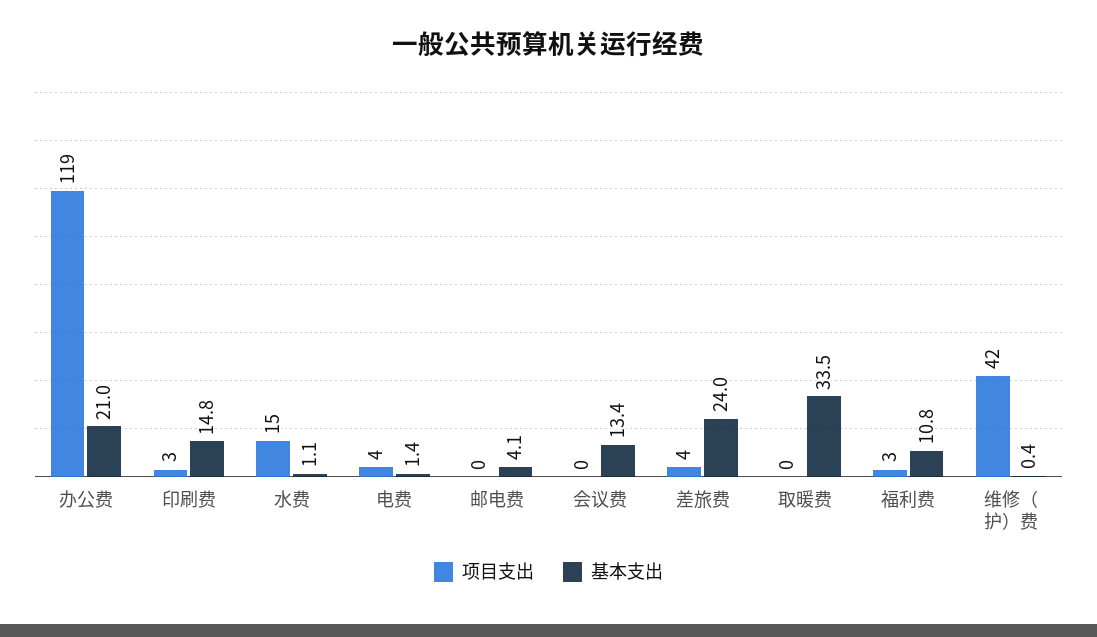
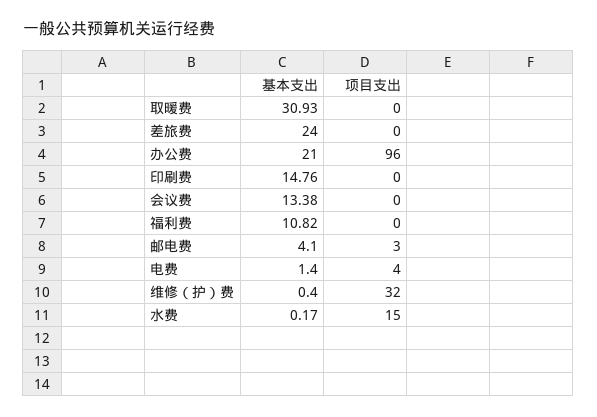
项目支出, 办公费: 119 -> 96
项目支出, 印刷费: 3 -> 0
基本支出, 水费: 1.1 -> 0.17
项目支出, 邮电费: 0 -> 3
项目支出, 差旅费: 4 -> 0
基本支出, 取暖费: 33.5 -> 30.93
项目支出, 福利费: 3 -> 0
项目支出, 维修（护）费: 42 -> 32

